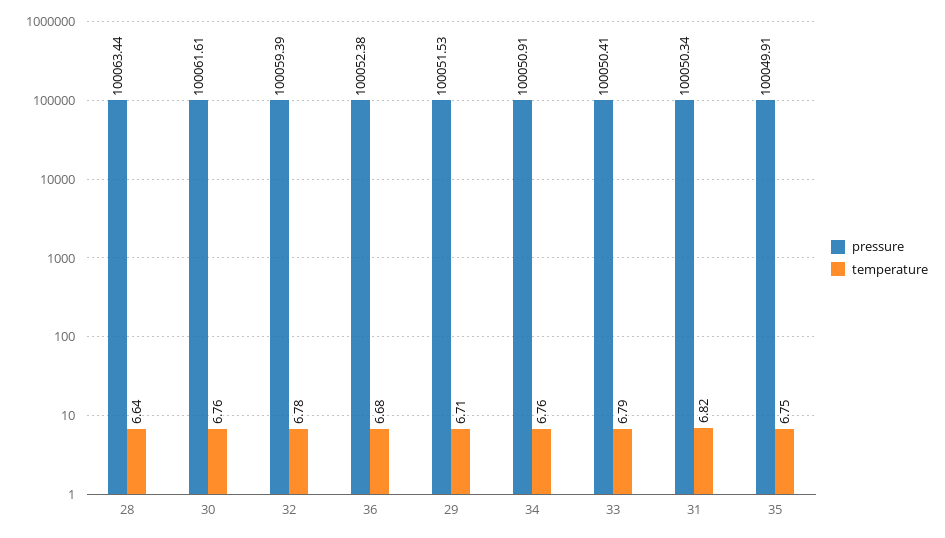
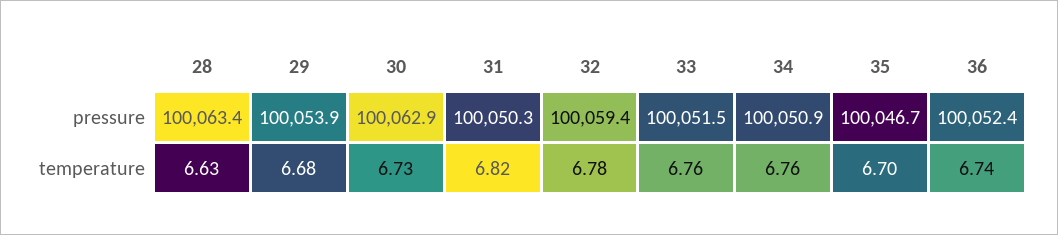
temperature, 28: 6.64 -> 6.63
pressure, 30: 100061.61 -> 100062.9
temperature, 30: 6.76 -> 6.73
temperature, 36: 6.68 -> 6.74
pressure, 29: 100051.53 -> 100053.9
temperature, 29: 6.71 -> 6.68
pressure, 33: 100050.41 -> 100051.5
temperature, 33: 6.79 -> 6.76
pressure, 35: 100049.91 -> 100046.7
temperature, 35: 6.75 -> 6.7

